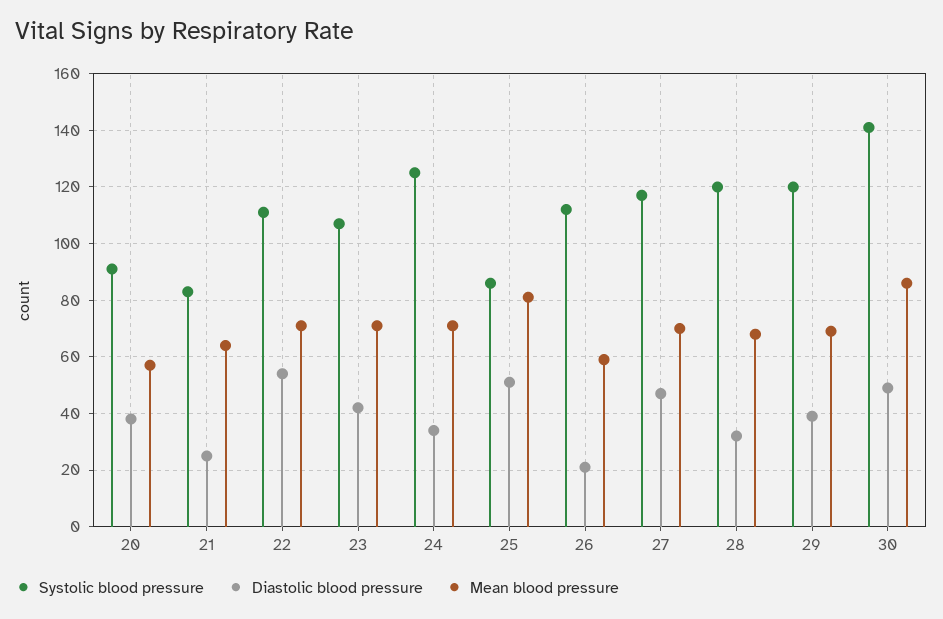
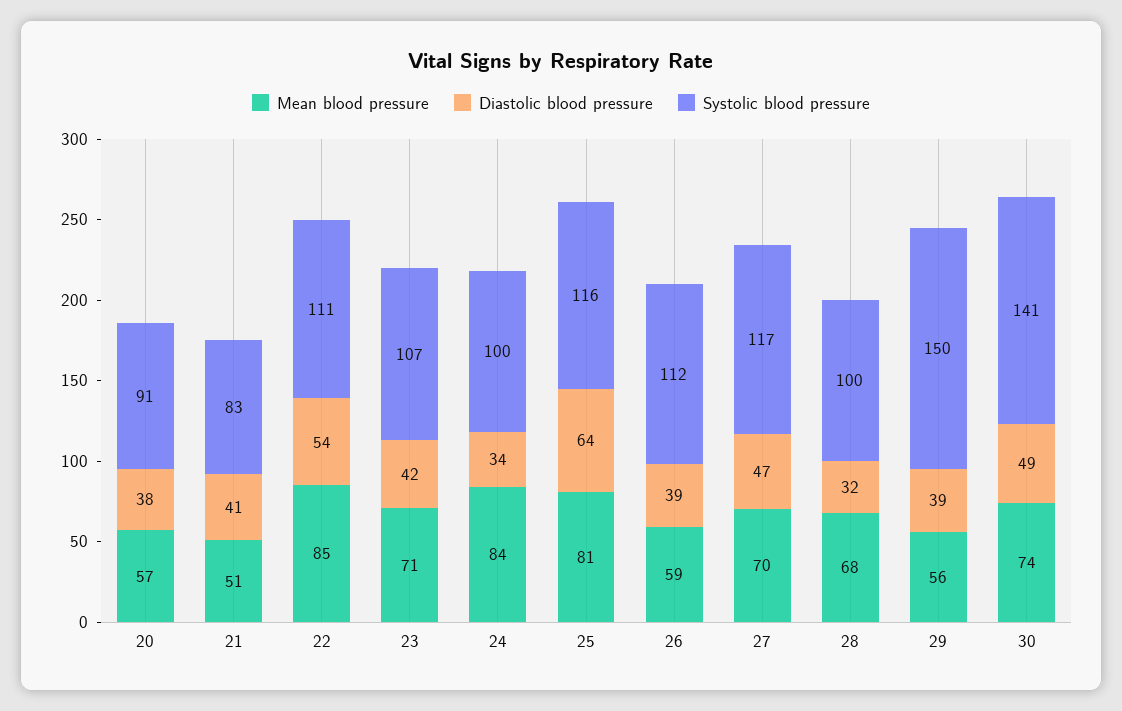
Diastolic blood pressure, 21: 25 -> 41
Mean blood pressure, 21: 65 -> 51
Mean blood pressure, 22: 70 -> 85
Systolic blood pressure, 24: 125 -> 100
Mean blood pressure, 24: 70 -> 84
Systolic blood pressure, 25: 85 -> 116
Diastolic blood pressure, 25: 50 -> 64
Diastolic blood pressure, 26: 20 -> 39
Systolic blood pressure, 28: 120 -> 100
Systolic blood pressure, 29: 120 -> 150
Mean blood pressure, 29: 70 -> 56
Mean blood pressure, 30: 85 -> 74

